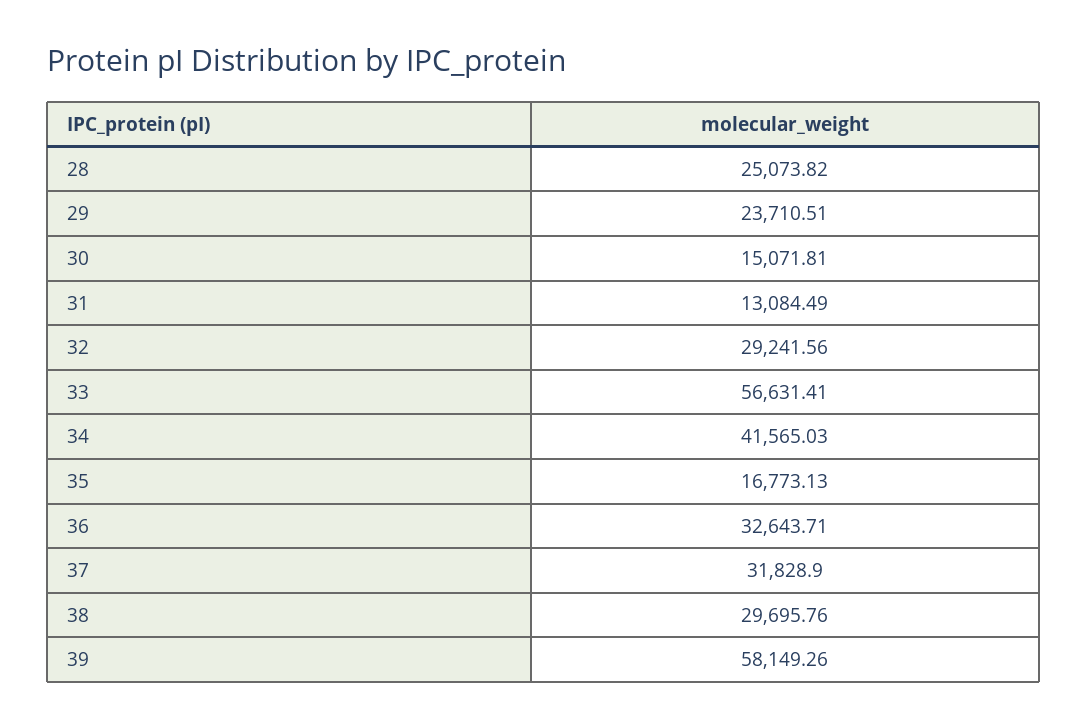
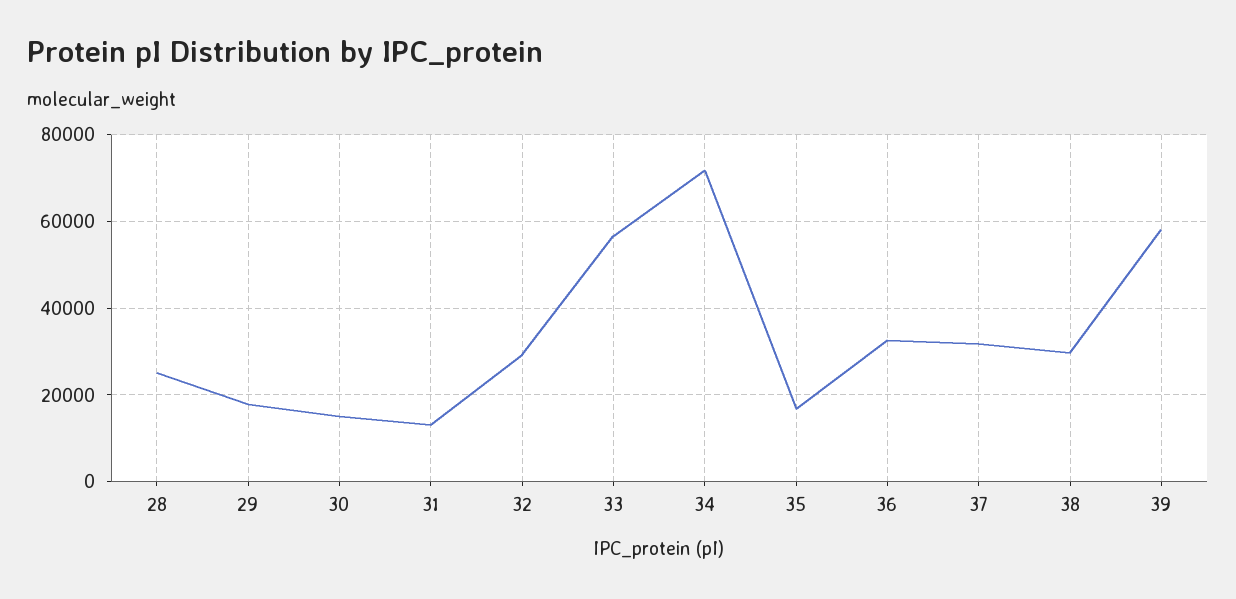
29: 23710.51 -> 18000
34: 41565.03 -> 72000

